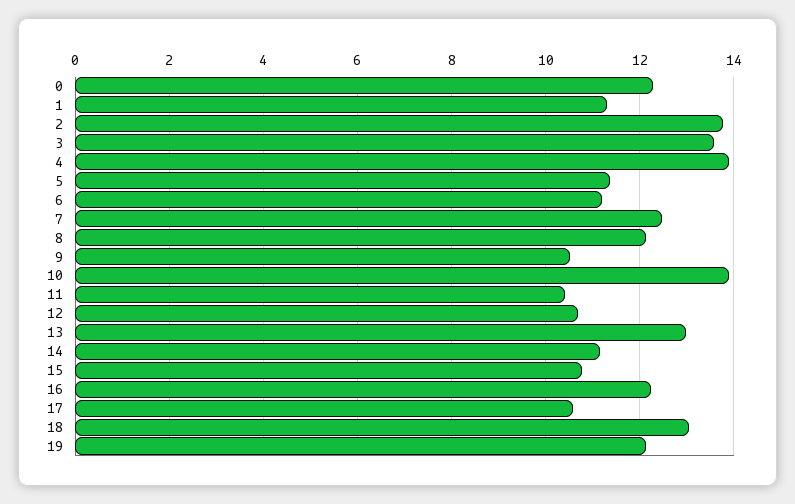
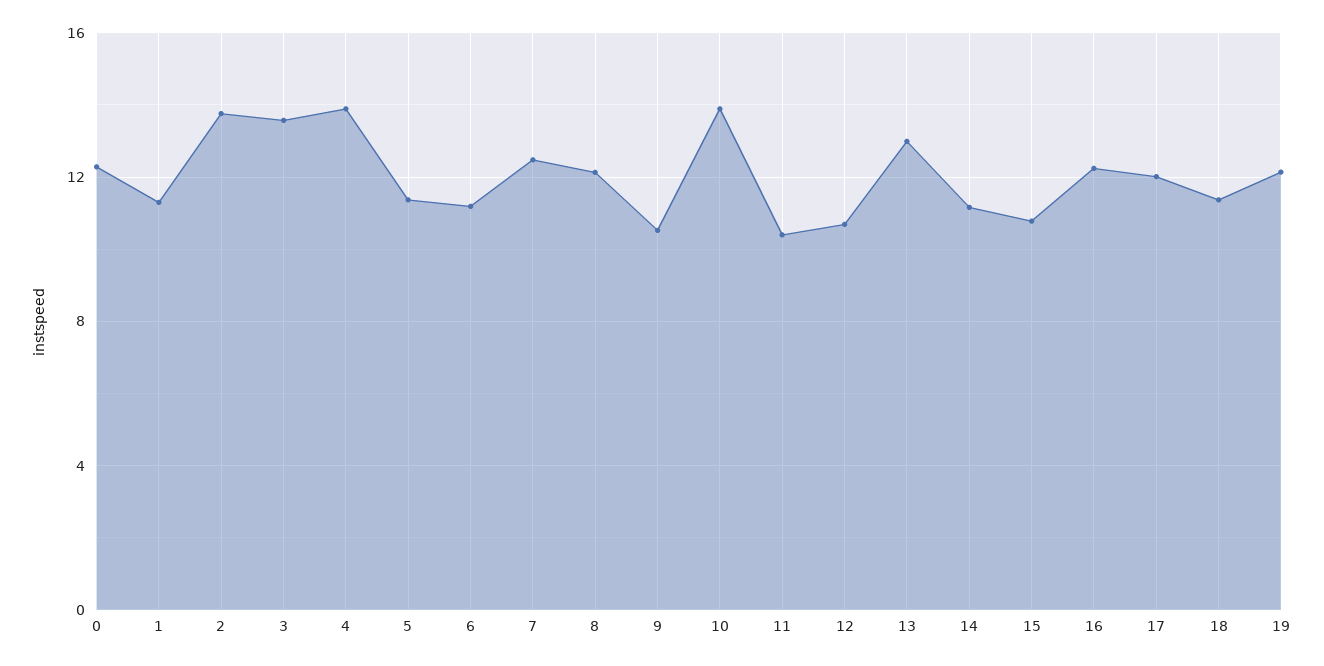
17: 10.6 -> 12
18: 13 -> 11.5

